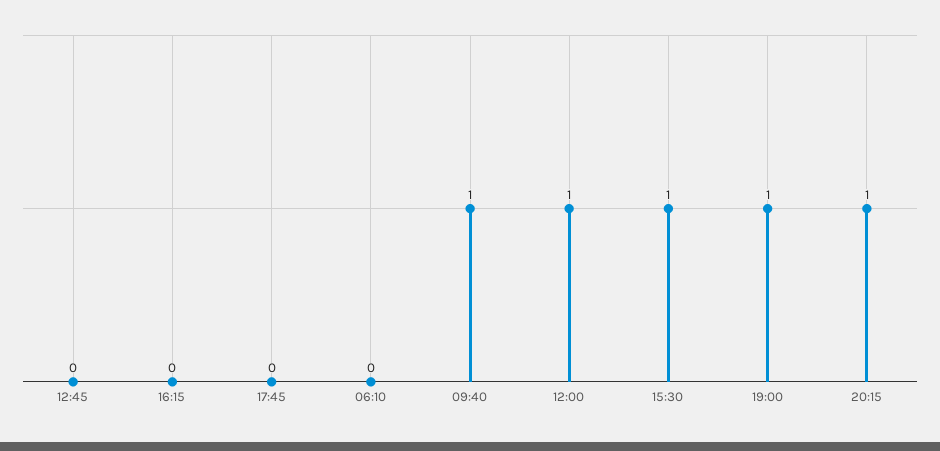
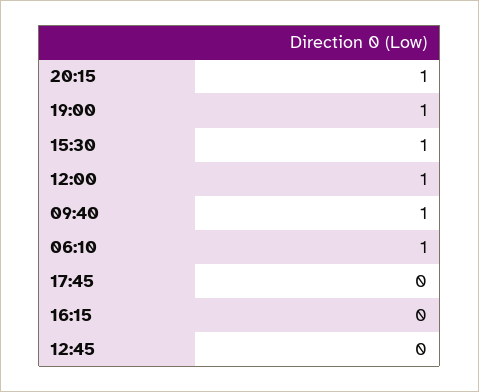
06:10: 0 -> 1

